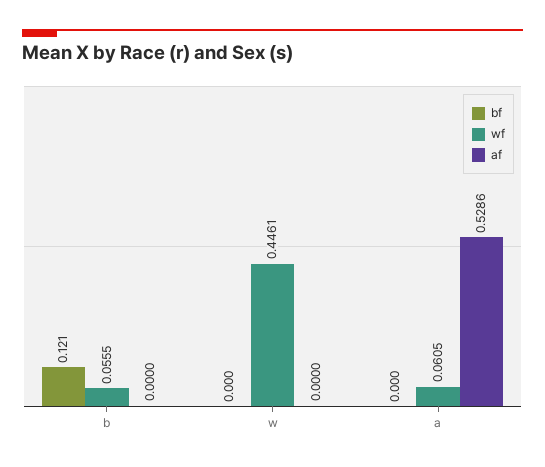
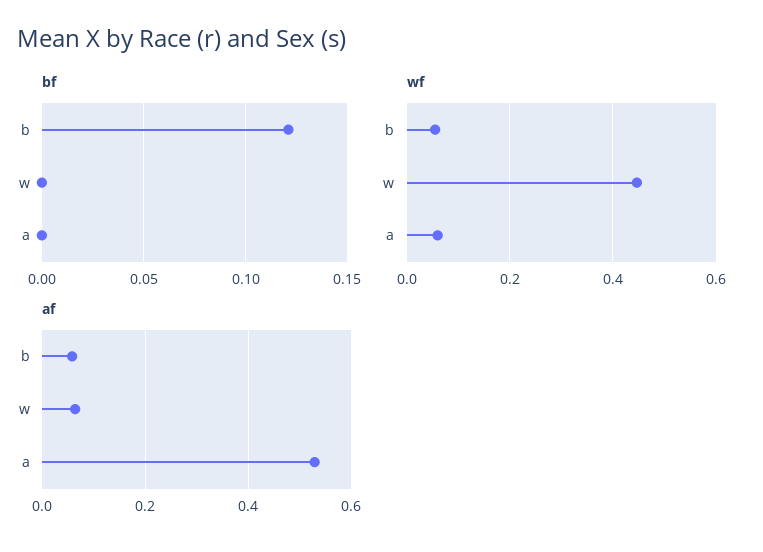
af, b: 0 -> 0.06
af, w: 0 -> 0.06

